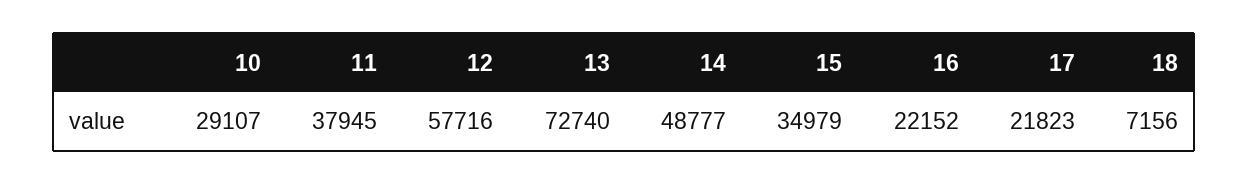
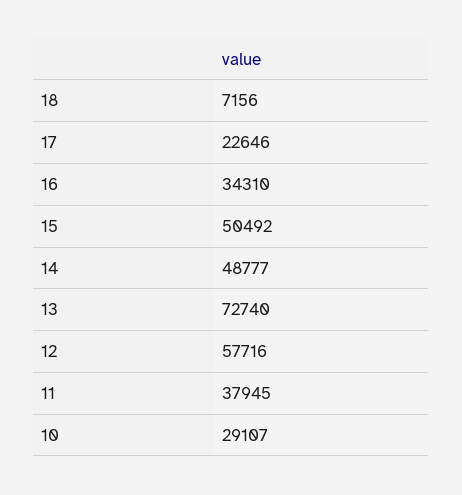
15: 34979 -> 50492
16: 22152 -> 34310
17: 21823 -> 22646

